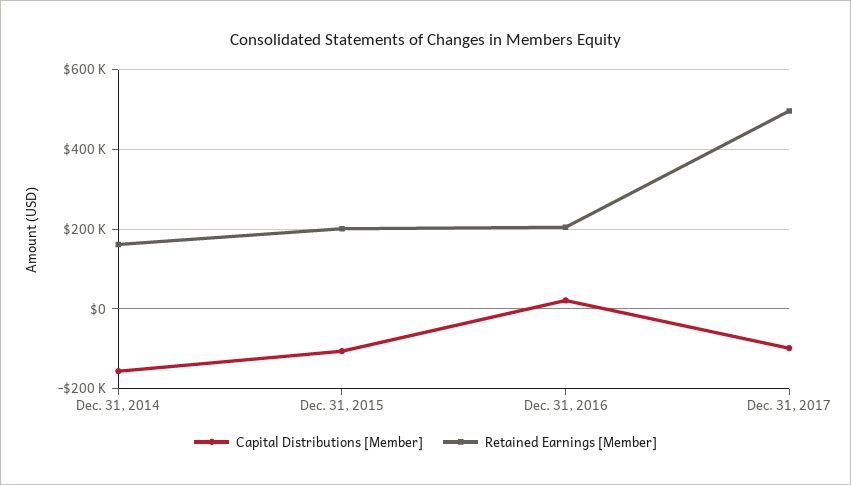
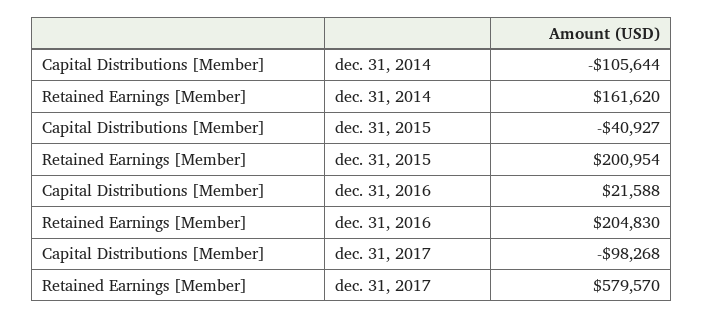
Capital Distributions [Member], Dec. 31, 2014: -160000 -> -105644
Capital Distributions [Member], Dec. 31, 2015: -100000 -> -40927
Retained Earnings [Member], Dec. 31, 2017: 500000 -> 579570

